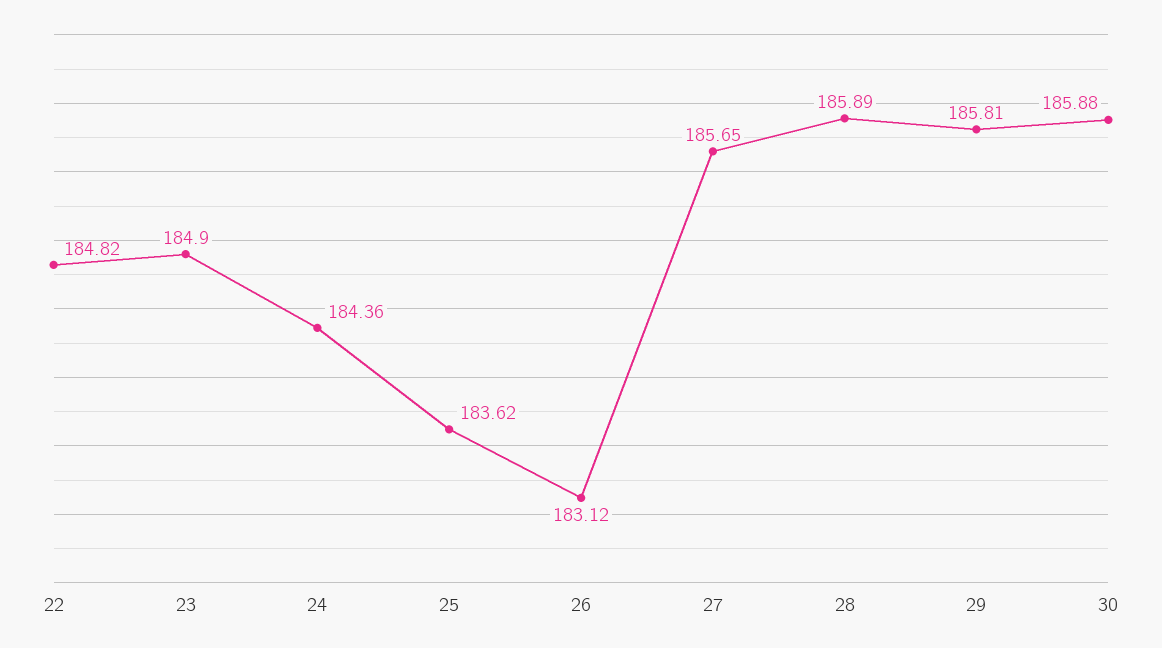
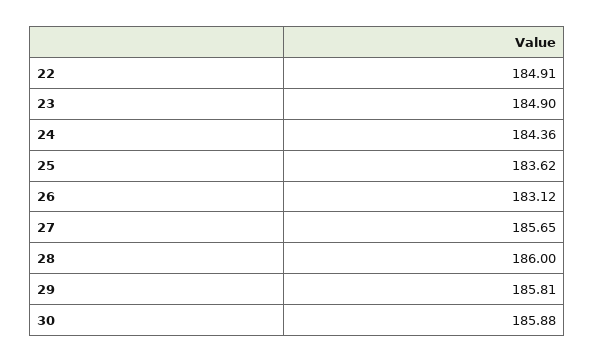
22: 184.82 -> 184.91
28: 185.89 -> 186

